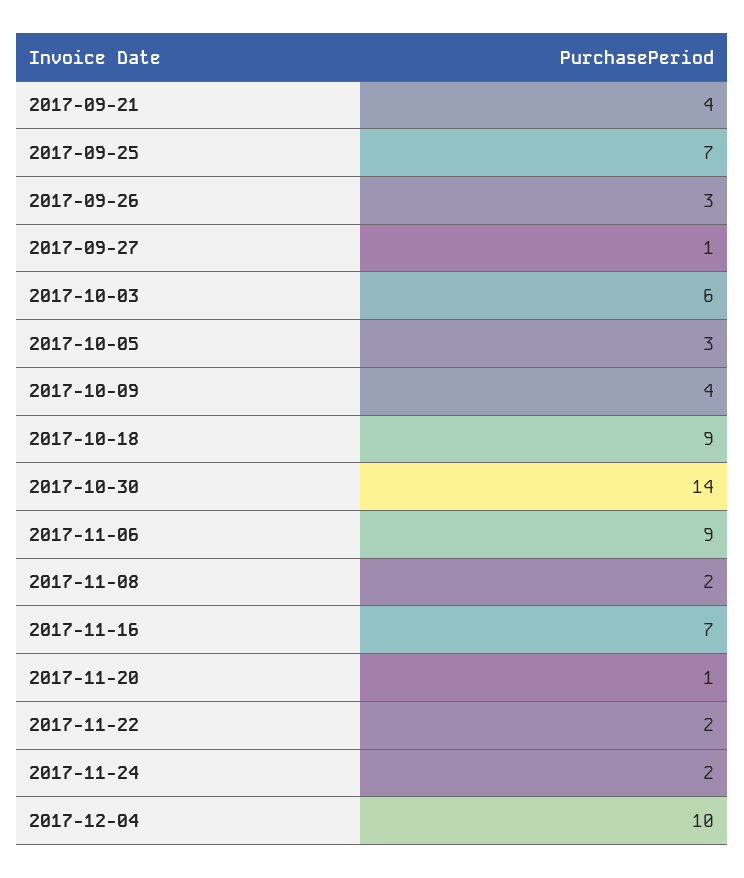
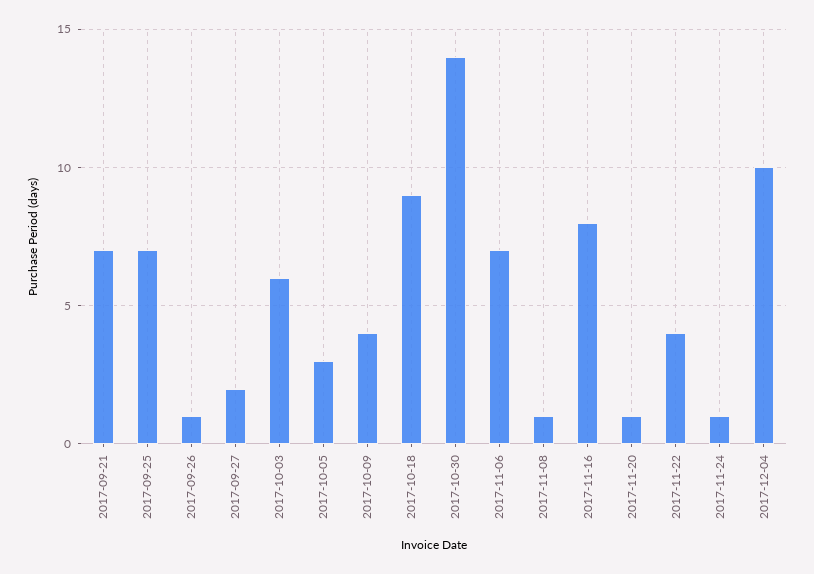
2017-09-21: 4 -> 7
2017-09-26: 3 -> 1
2017-09-27: 1 -> 2
2017-11-06: 9 -> 7
2017-11-08: 2 -> 1
2017-11-16: 7 -> 8
2017-11-22: 2 -> 4
2017-11-24: 2 -> 1

